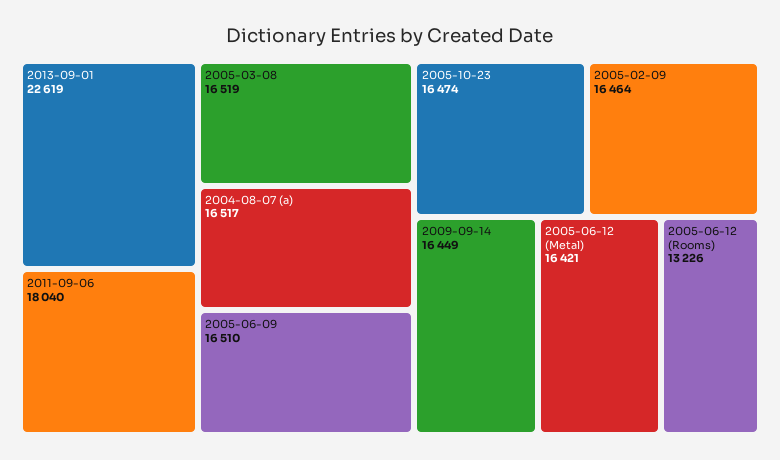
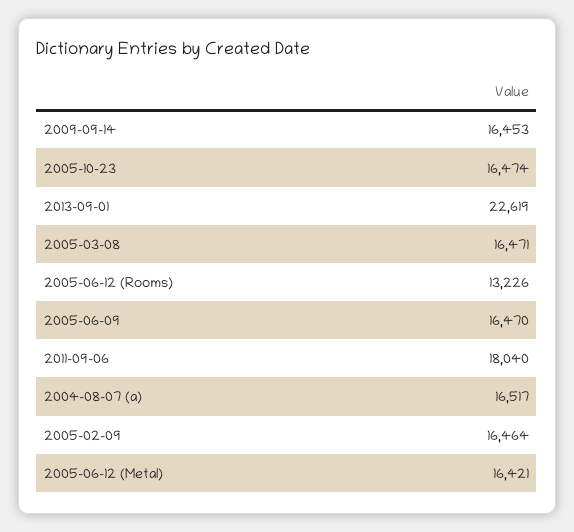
2005-03-08: 16519 -> 16471
2005-06-09: 16510 -> 16470
2009-09-14: 16449 -> 16453

